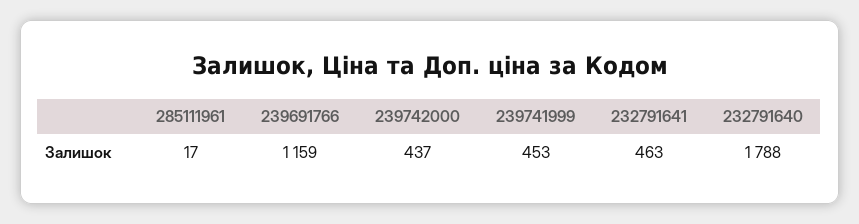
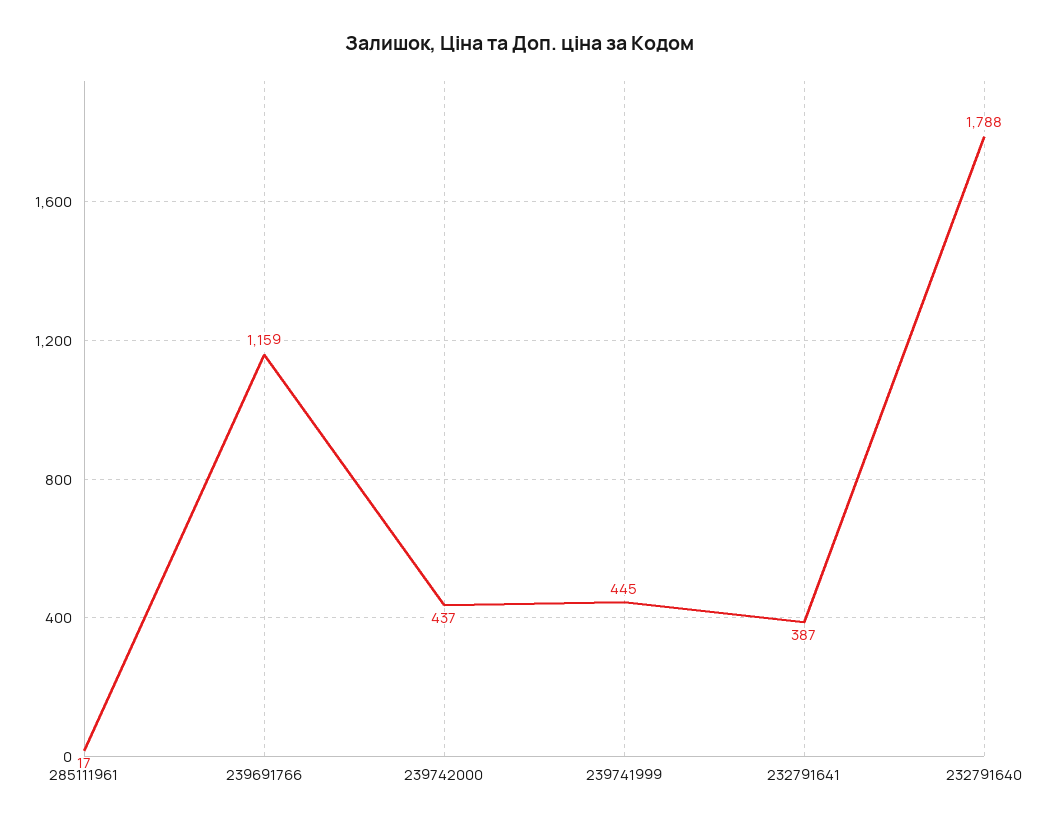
239741999: 453 -> 445
232791641: 463 -> 387

